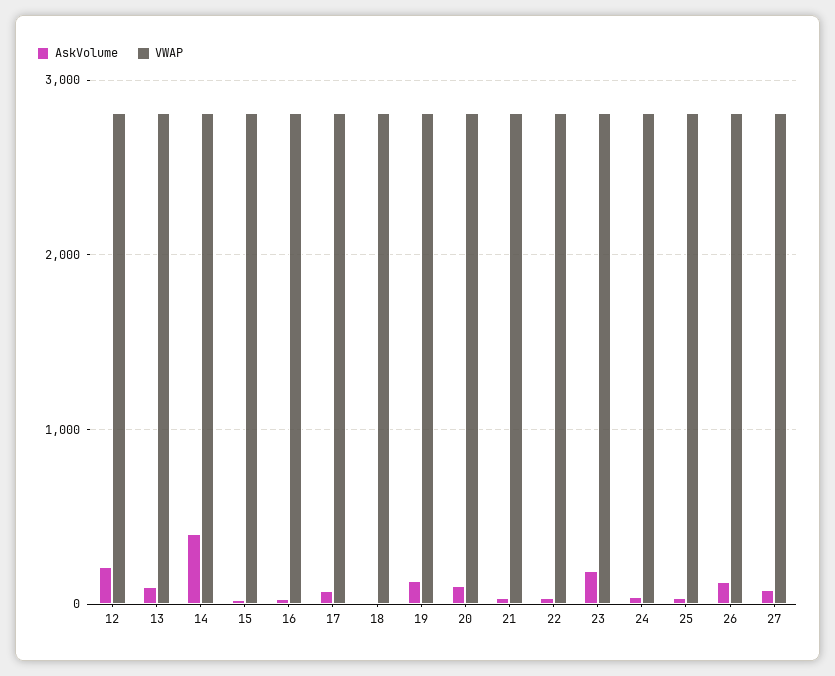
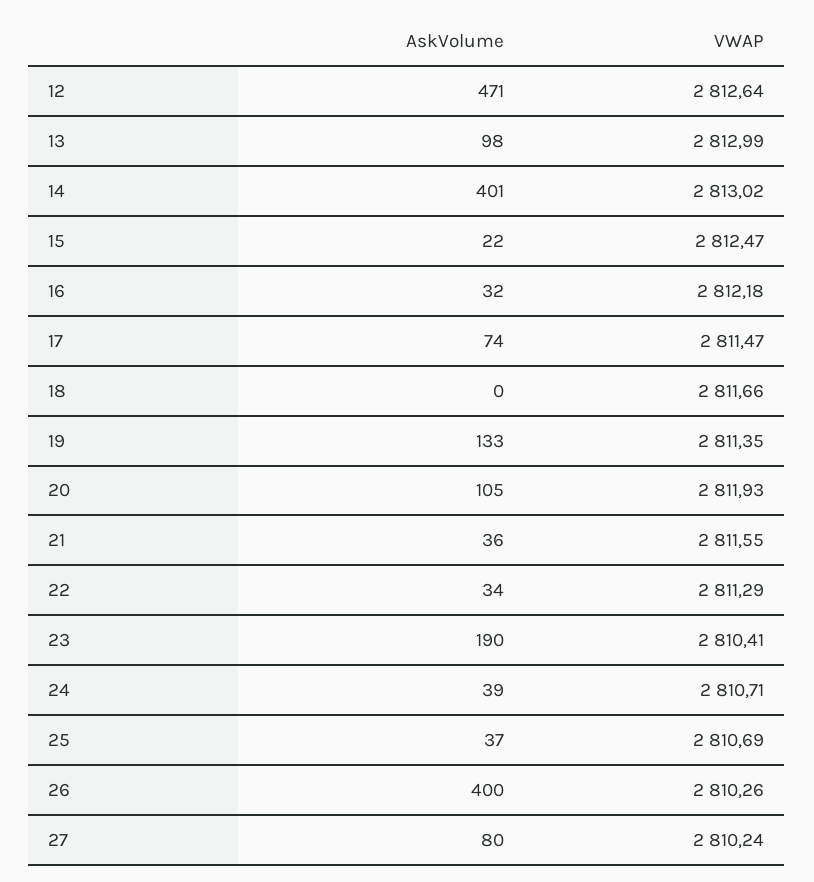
AskVolume, 12: 200 -> 471
AskVolume, 26: 100 -> 400

